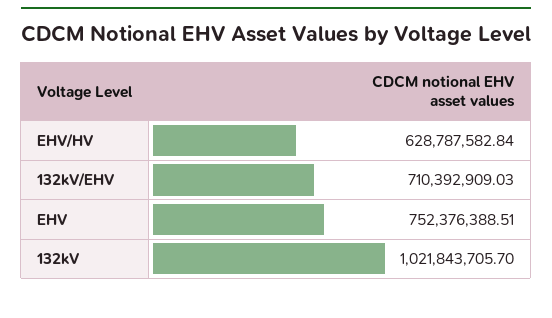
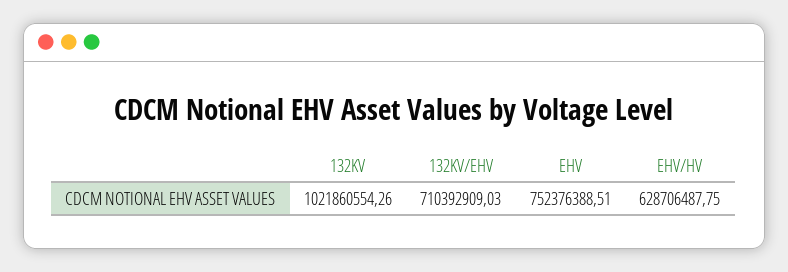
EHV/HV: 628787582.84 -> 628706487.75
132kV: 1021843705.7 -> 1021860554.26

